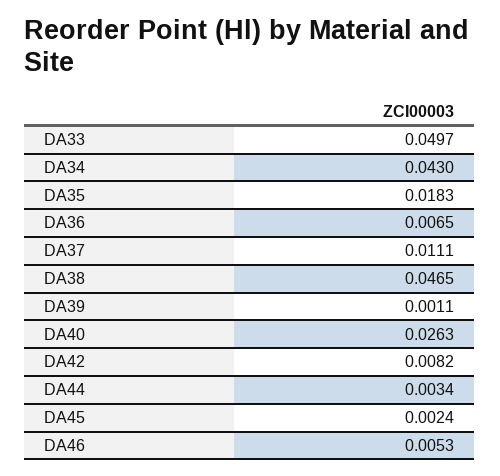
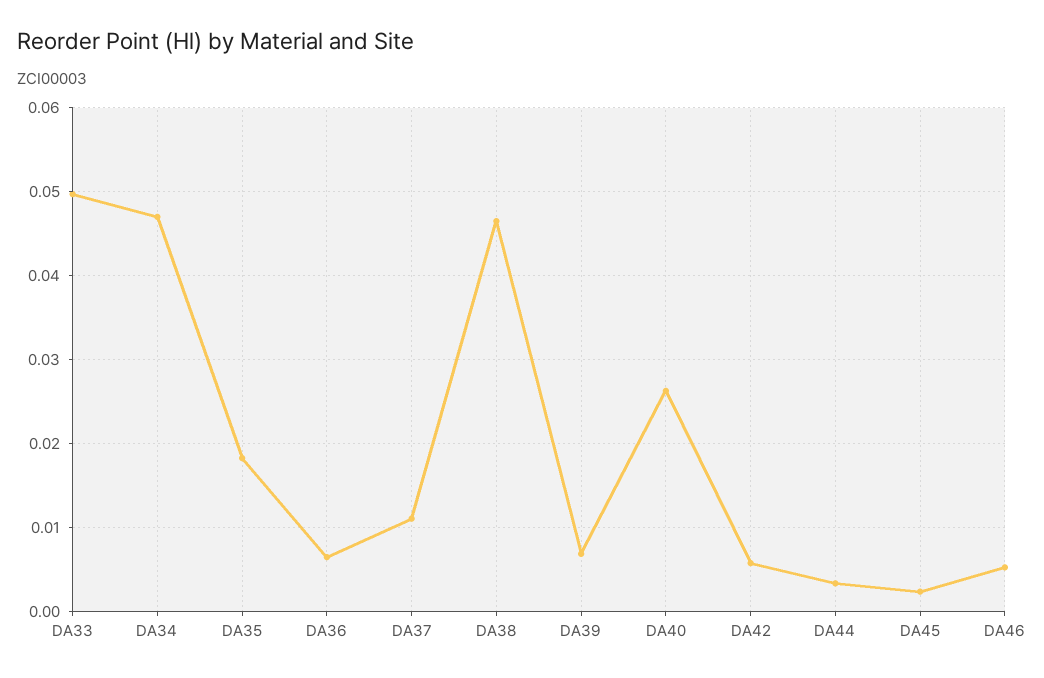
DA34: 0.043 -> 0.047
DA39: 0.0011 -> 0.007
DA42: 0.0082 -> 0.006

